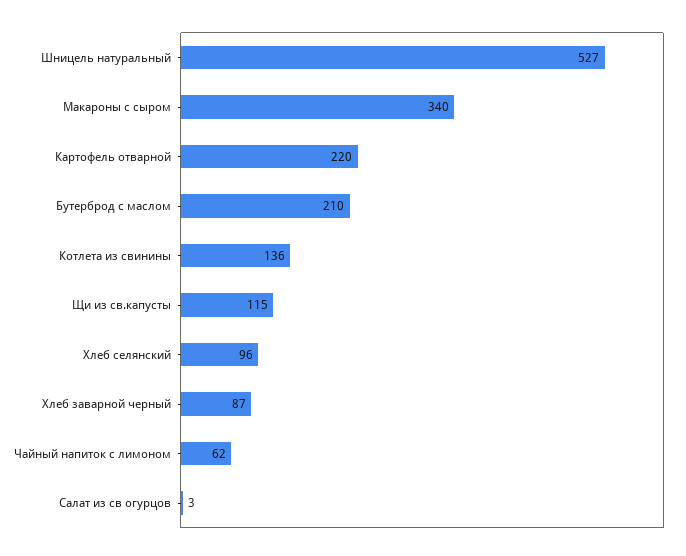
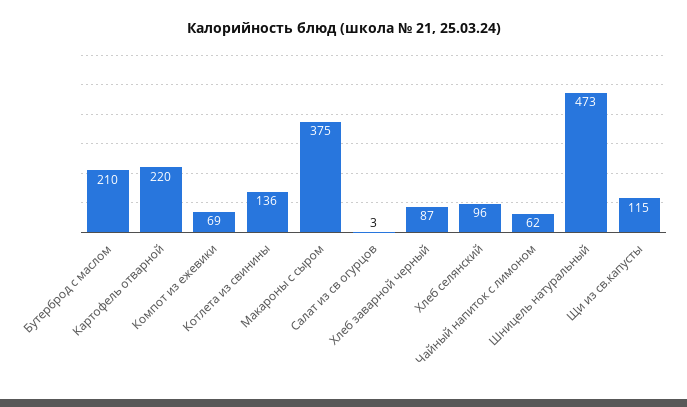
Шницель натуральный: 527 -> 473
Макароны с сыром: 340 -> 375
Компот из ежевики: none -> 69

